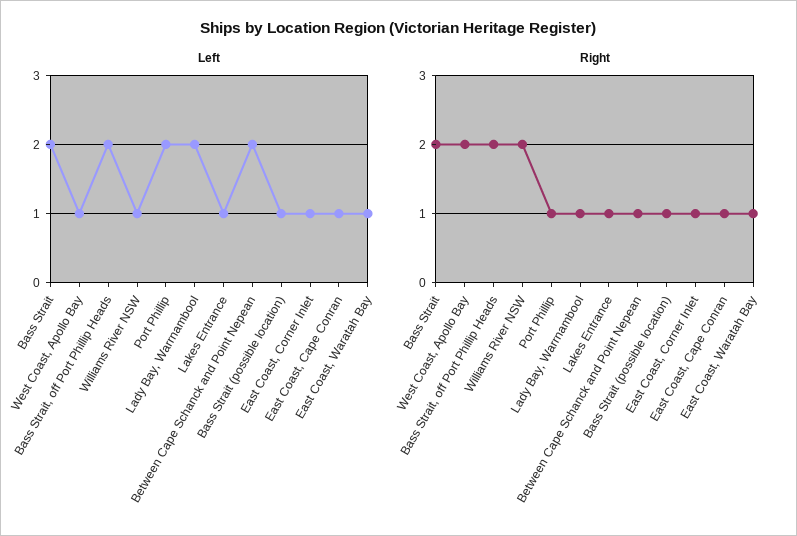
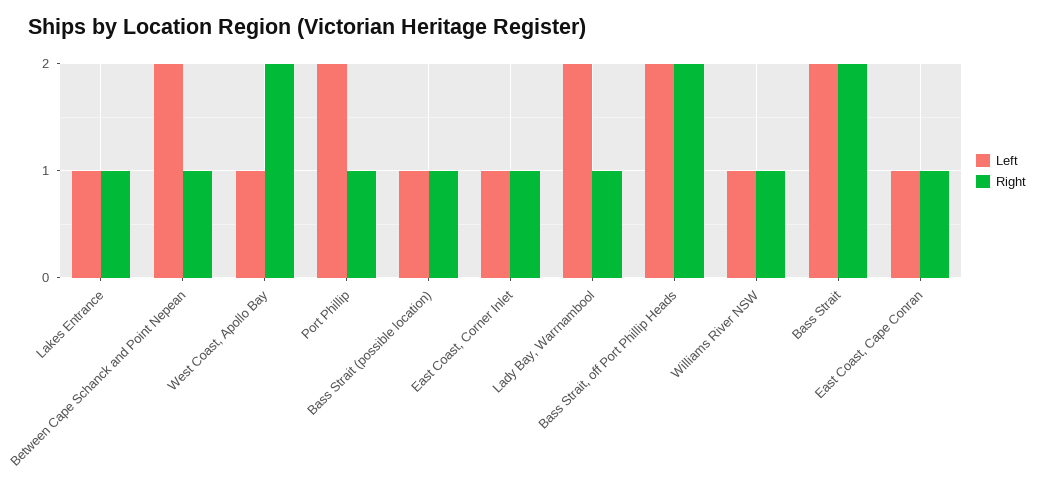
Left, East Coast, Waratah Bay: 1 -> none
Right, Williams River NSW: 2 -> 1
Right, East Coast, Waratah Bay: 1 -> none

